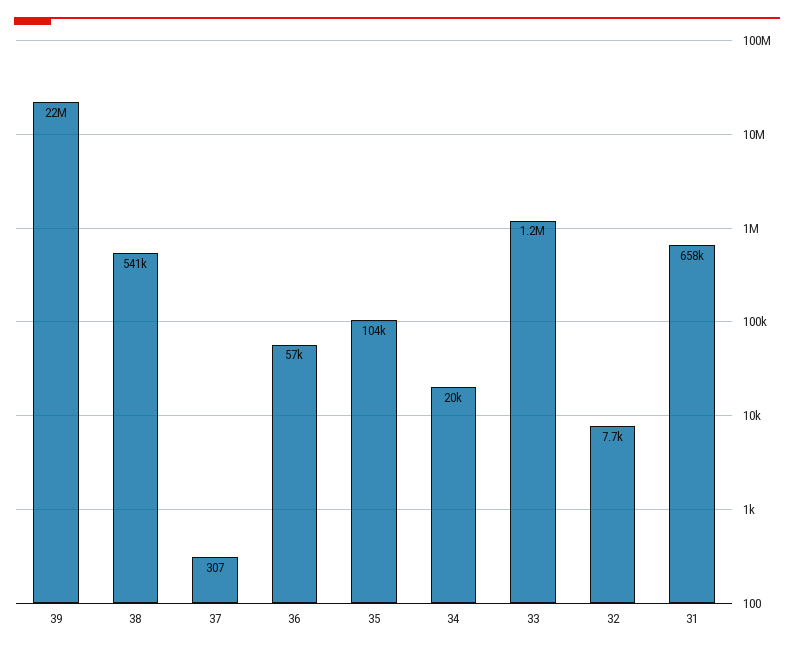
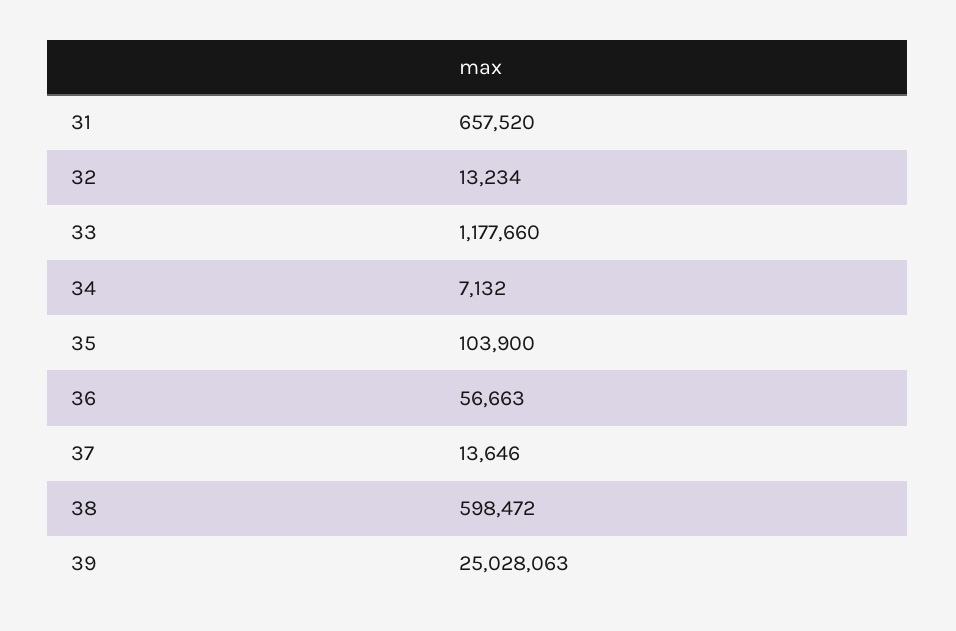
39: 22000000 -> 25028063
38: 541000 -> 598472
37: 307 -> 13646
34: 20000 -> 7132
32: 7700 -> 13234

